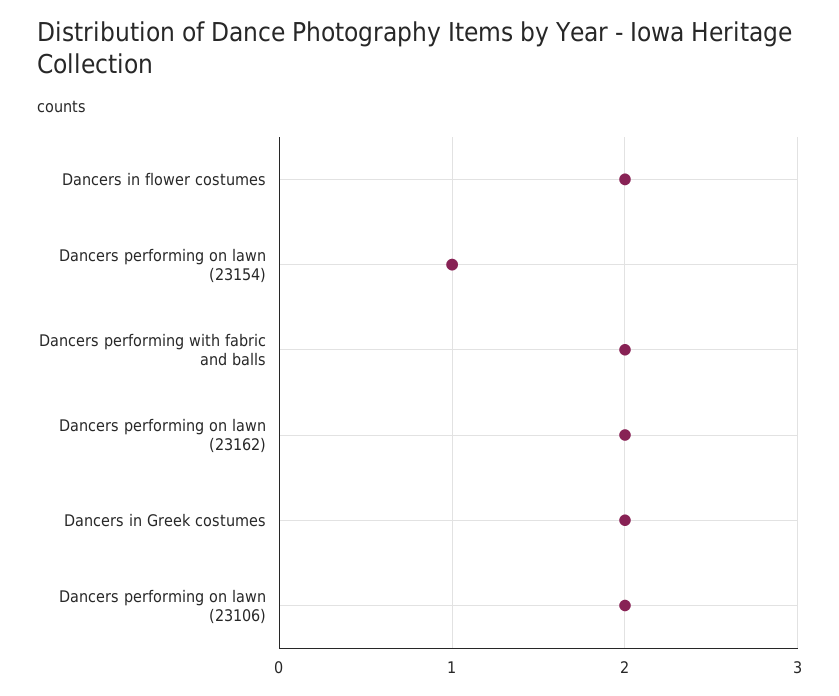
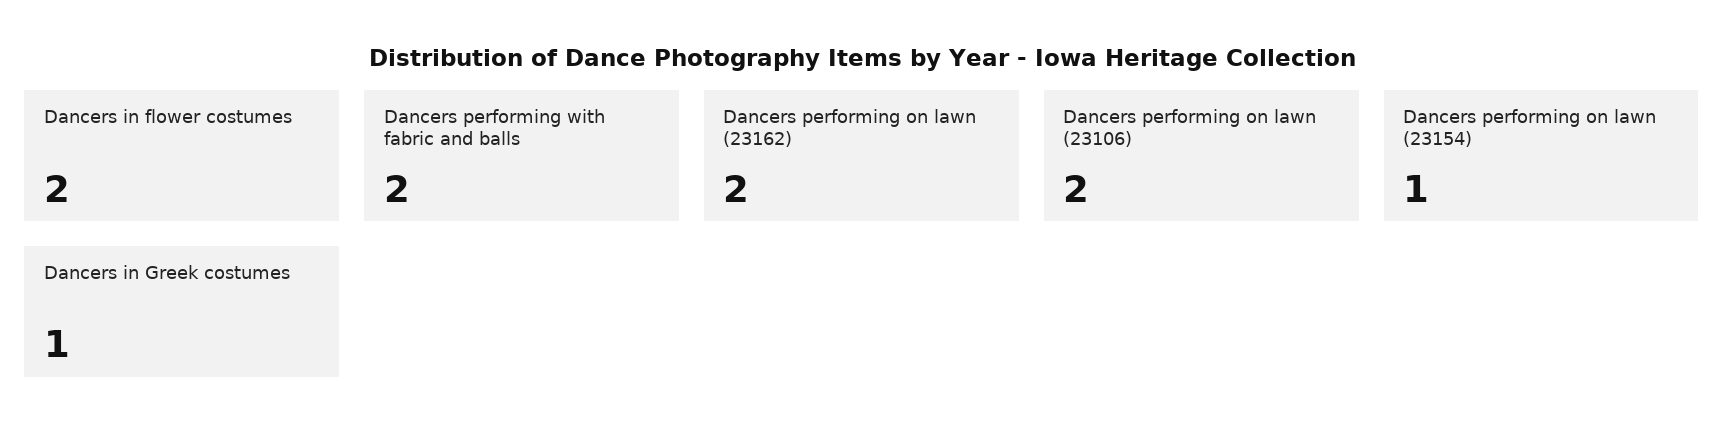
Dancers in Greek costumes: 2 -> 1

